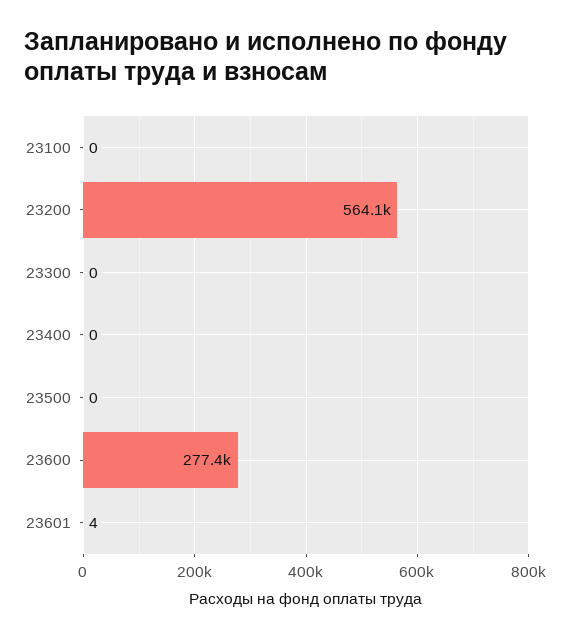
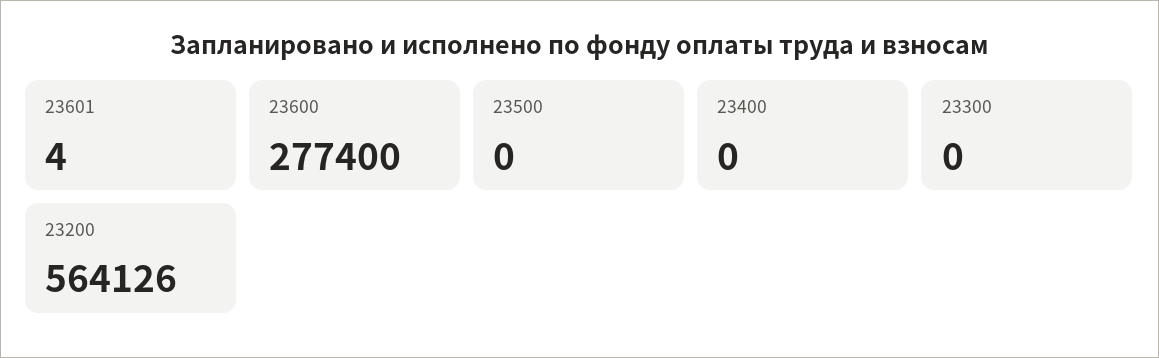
23100: 0 -> none

